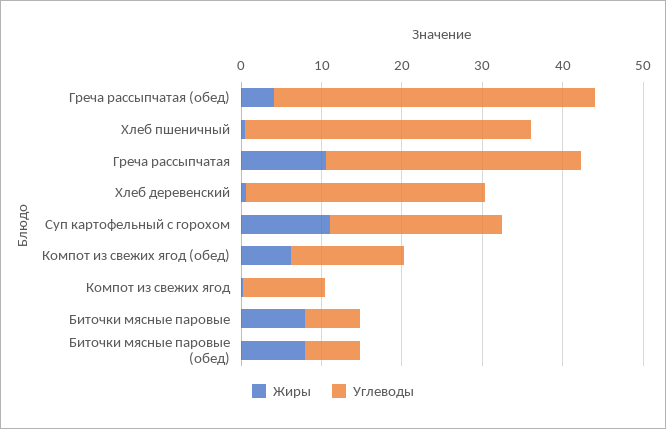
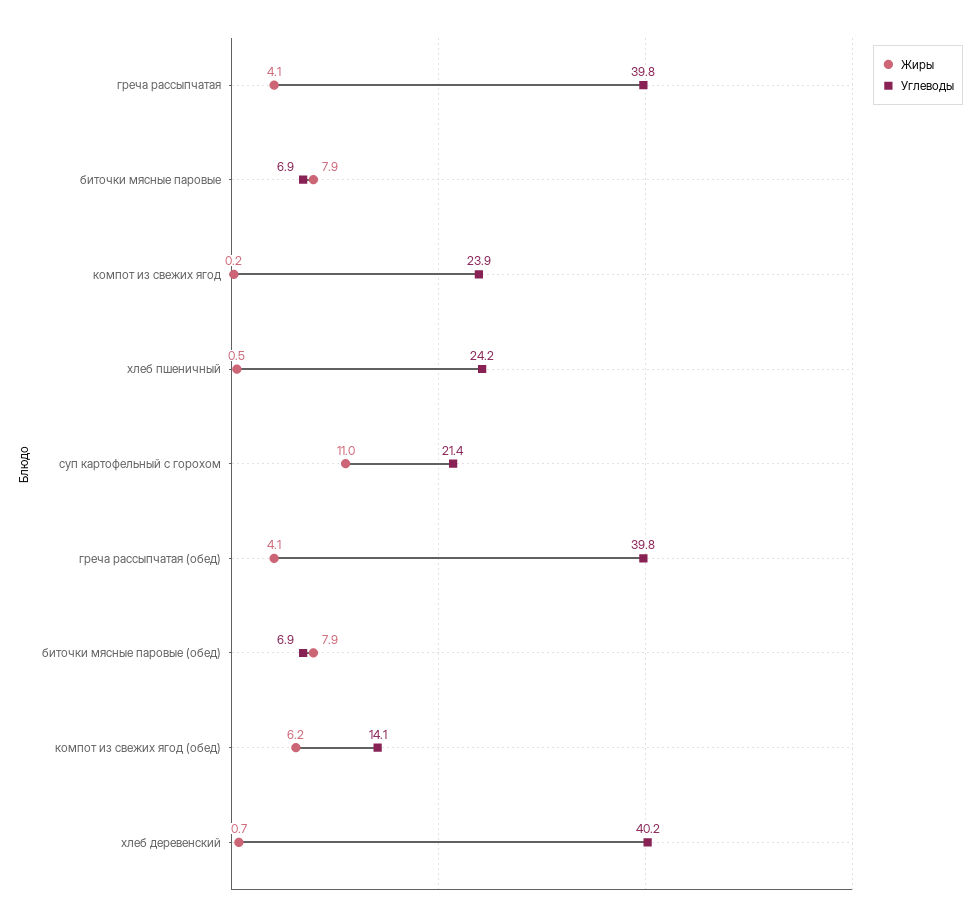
Углеводы, Хлеб пшеничный: 36 -> 24.2
Жиры, Греча рассыпчатая: 10 -> 4.1
Углеводы, Греча рассыпчатая: 32 -> 39.8
Углеводы, Хлеб деревенский: 30 -> 40.2
Углеводы, Компот из свежих ягод: 10 -> 23.9

